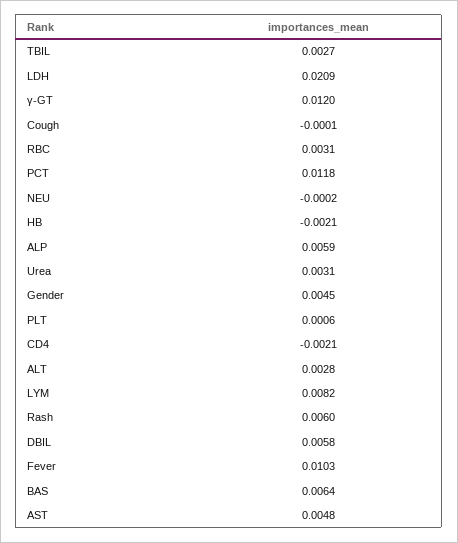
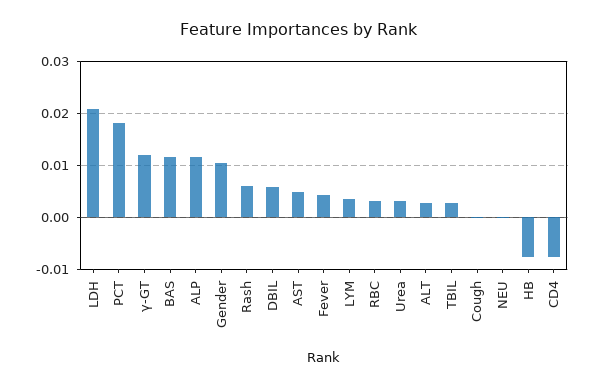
PCT: 0.0118 -> 0.018
HB: -0.0021 -> -0.008
ALP: 0.0059 -> 0.012
Gender: 0.0045 -> 0.01
PLT: 0.0006 -> none
CD4: -0.0021 -> -0.008
LYM: 0.0082 -> 0.004
Fever: 0.0103 -> 0.004
BAS: 0.0064 -> 0.012

